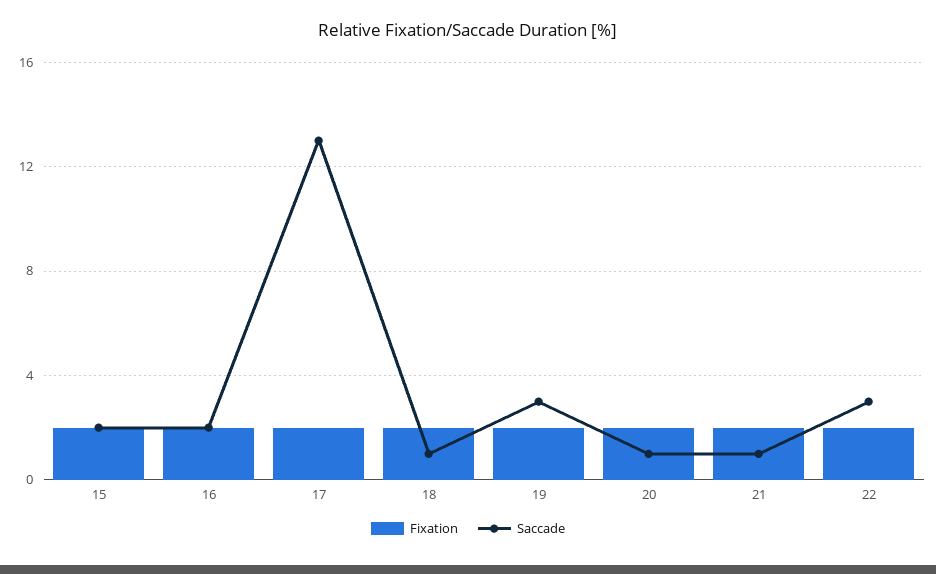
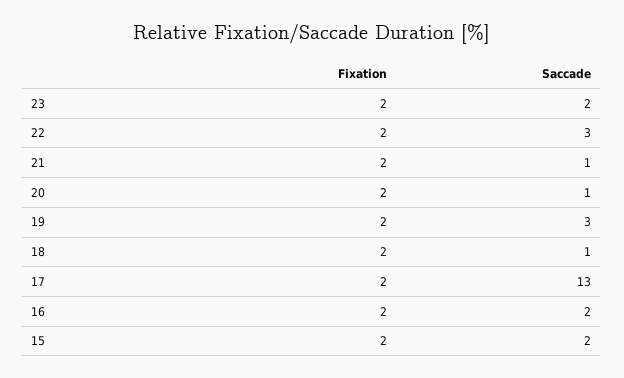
Fixation, 23: none -> 2
Saccade, 23: none -> 2

